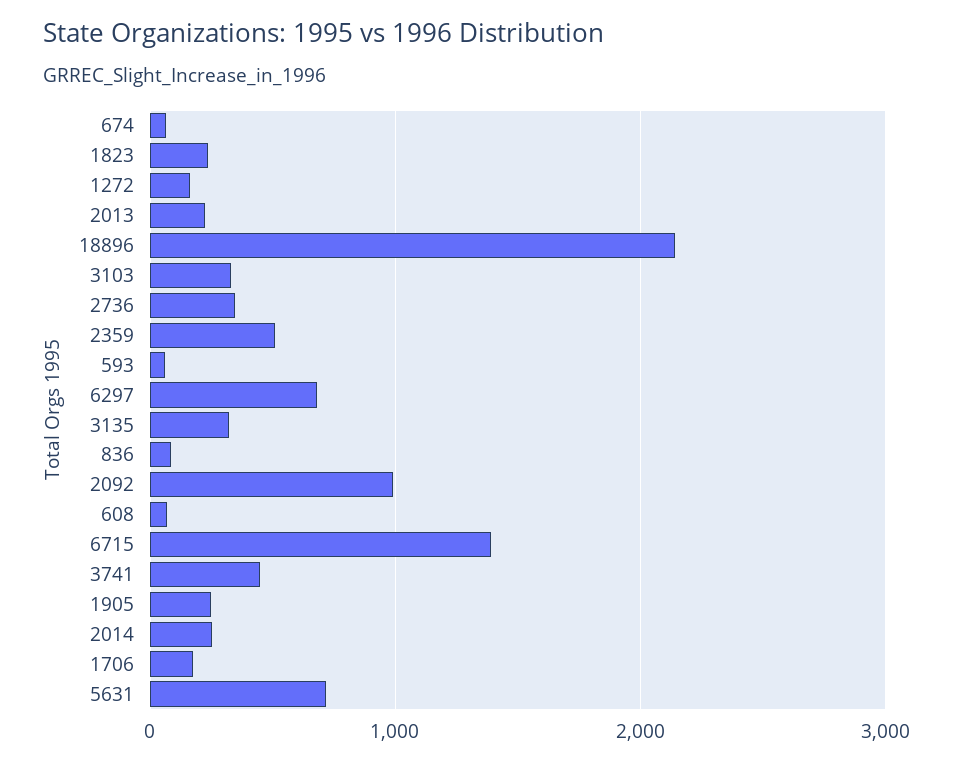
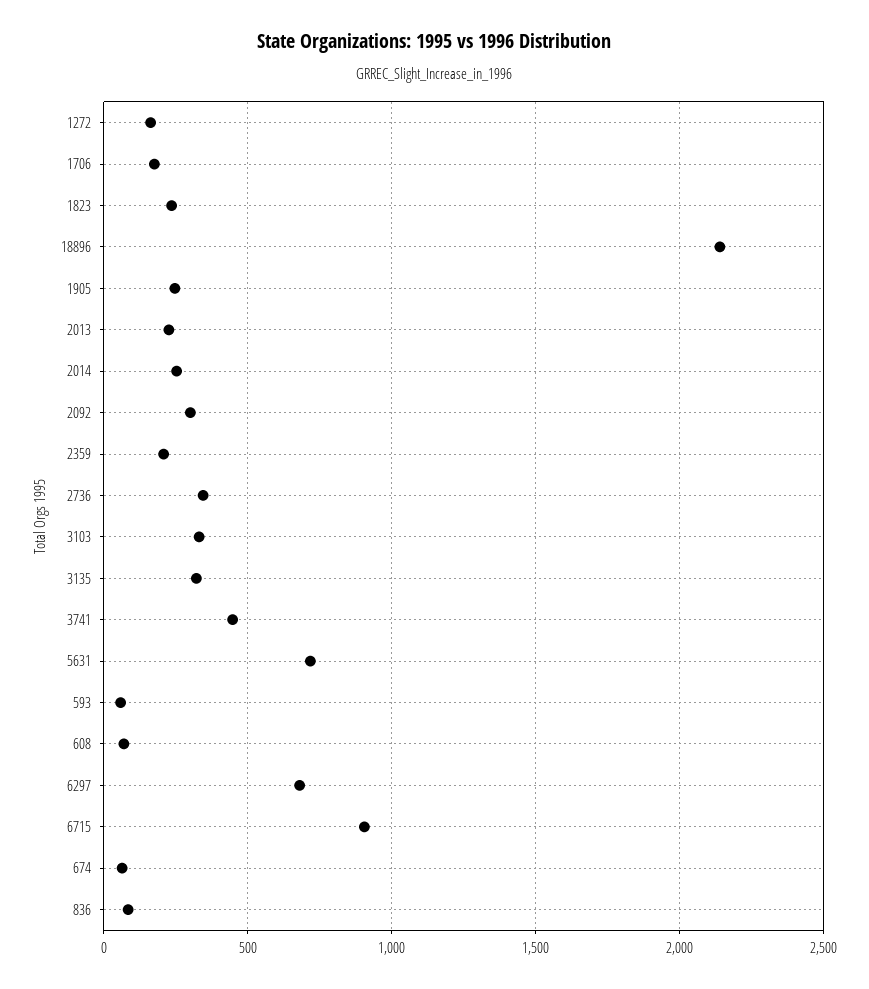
2359: 500 -> 200
2092: 1000 -> 300
6715: 1400 -> 900

